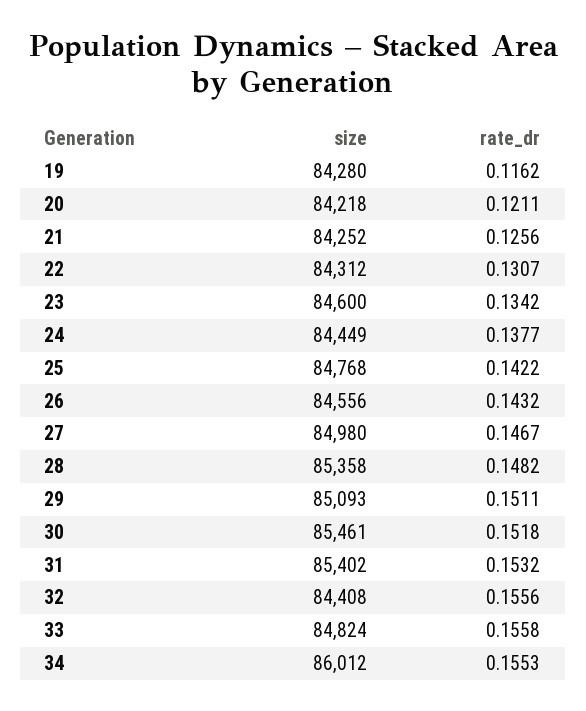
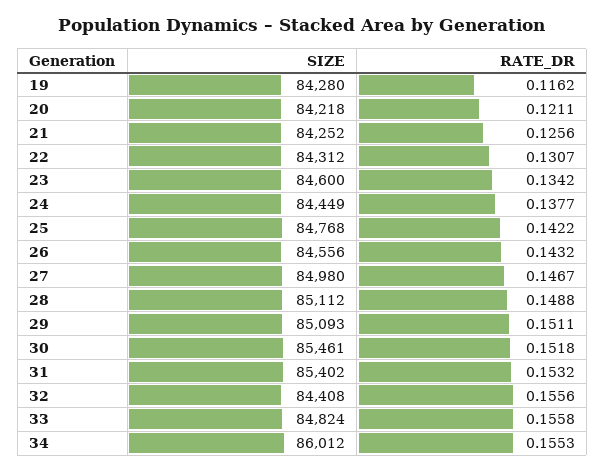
size, 28: 85358 -> 85112
rate_dr, 28: 0.1482 -> 0.1488

